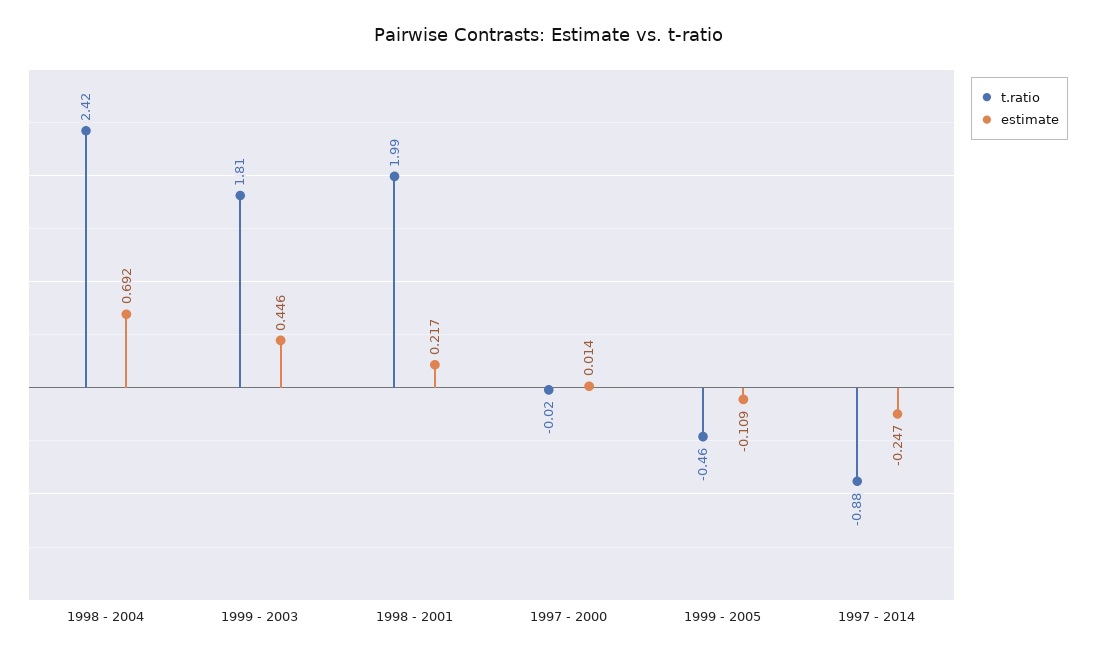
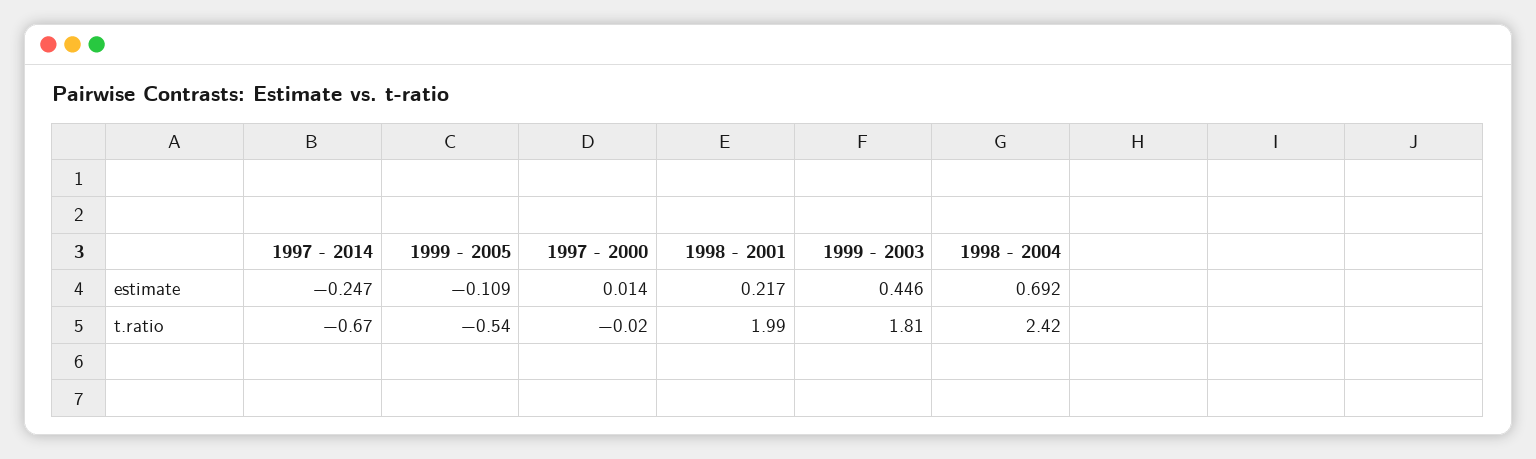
t.ratio, 1999 - 2005: -0.46 -> -0.54
t.ratio, 1997 - 2014: -0.88 -> -0.67

